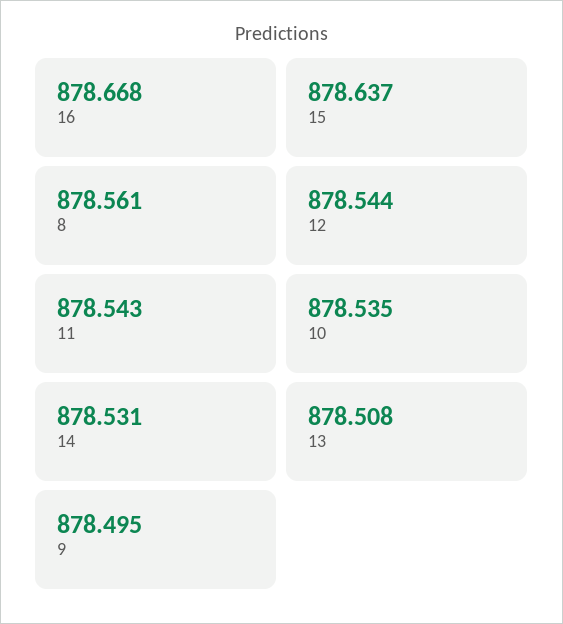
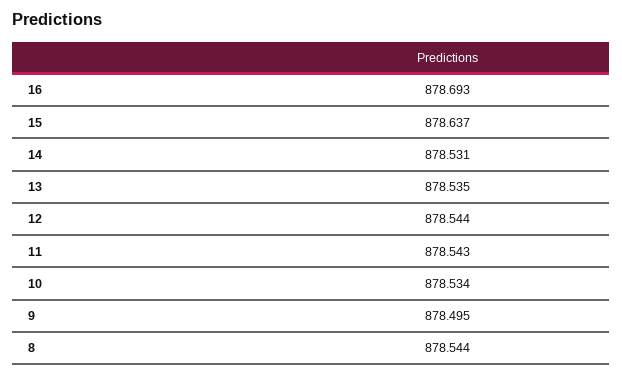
16: 878.668 -> 878.693
8: 878.561 -> 878.544
10: 878.535 -> 878.534
13: 878.508 -> 878.535

